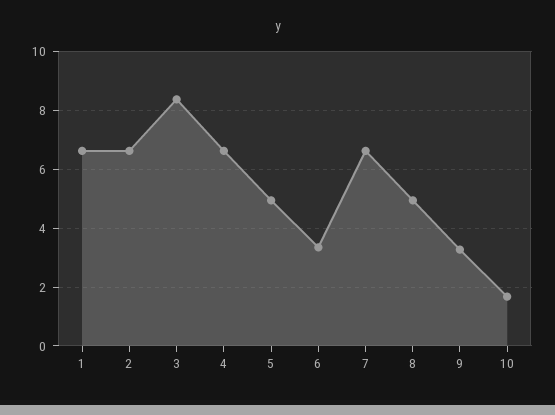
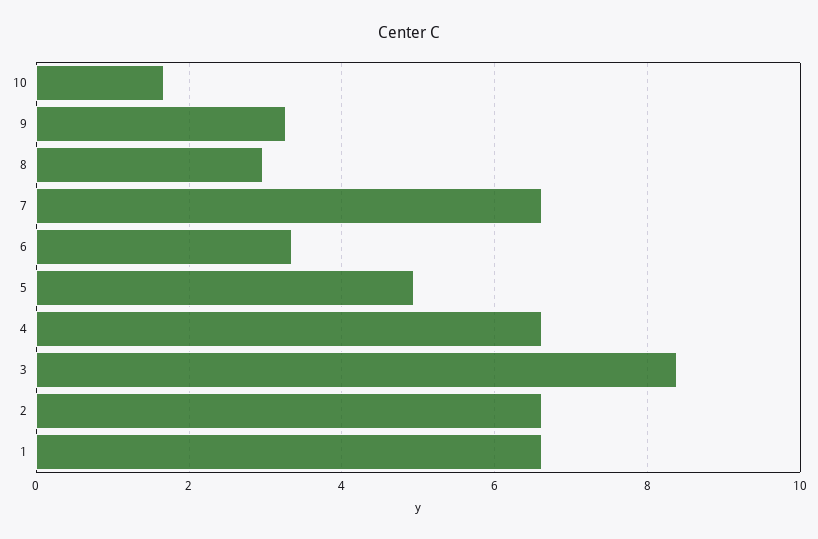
8: 5 -> 3

